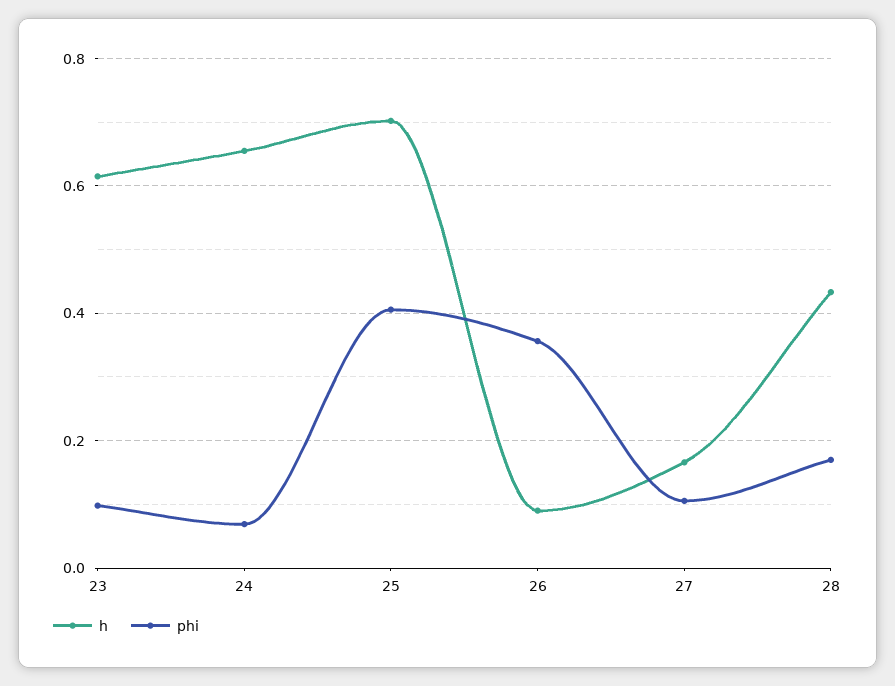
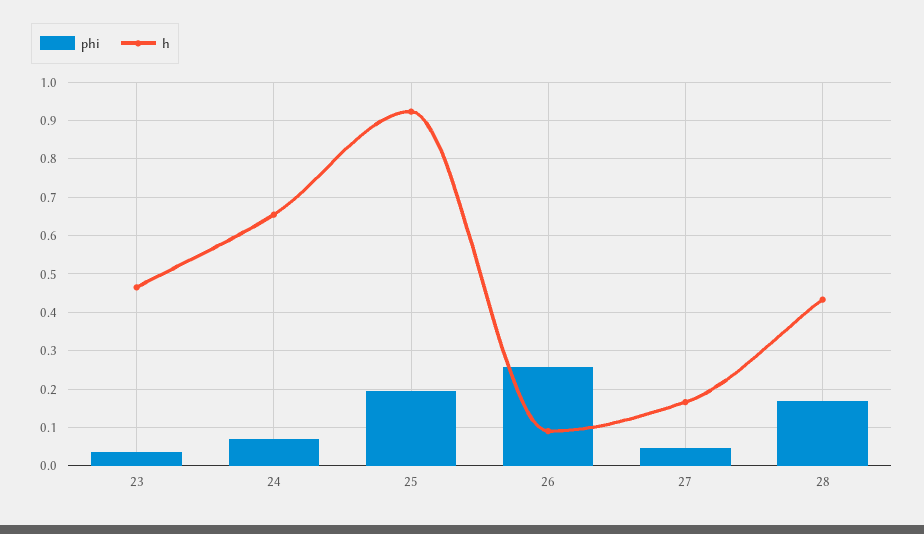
h, 23: 0.62 -> 0.46
phi, 23: 0.1 -> 0.04
h, 25: 0.7 -> 0.92
phi, 25: 0.4 -> 0.2
phi, 26: 0.36 -> 0.26
phi, 27: 0.1 -> 0.04

